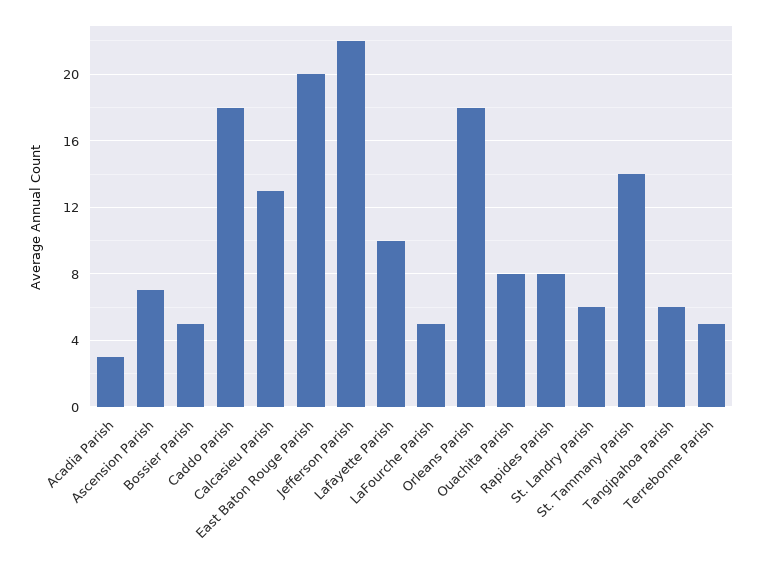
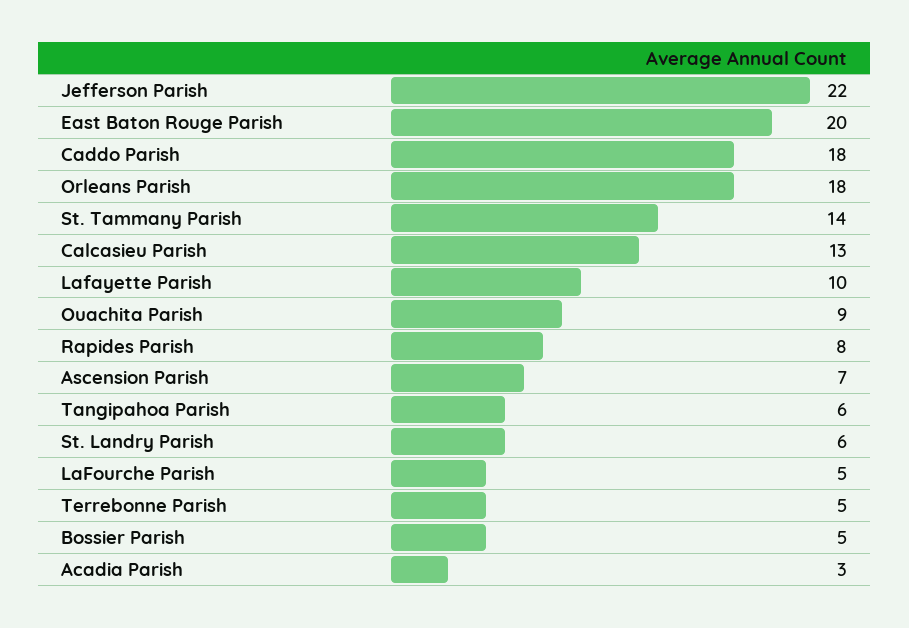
Ouachita Parish: 8 -> 9

